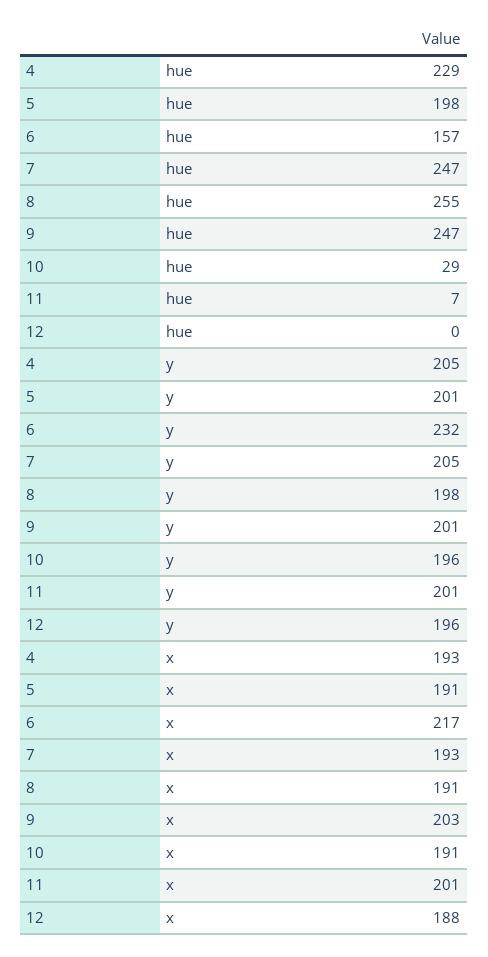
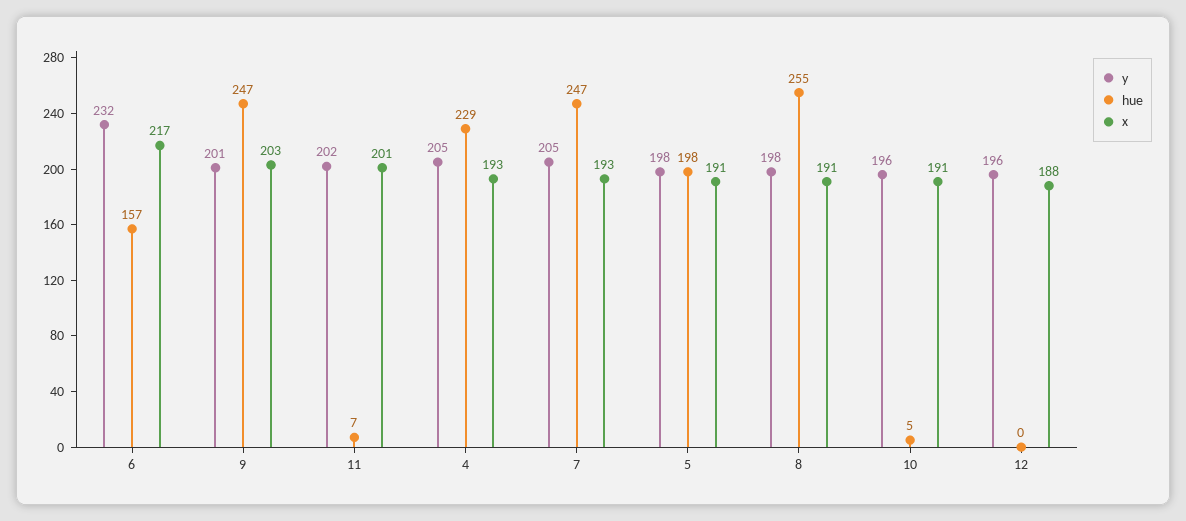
hue, 10: 29 -> 5
y, 5: 201 -> 198
y, 11: 201 -> 202

